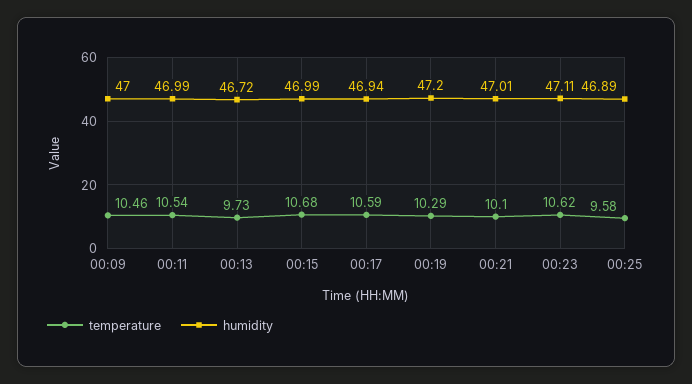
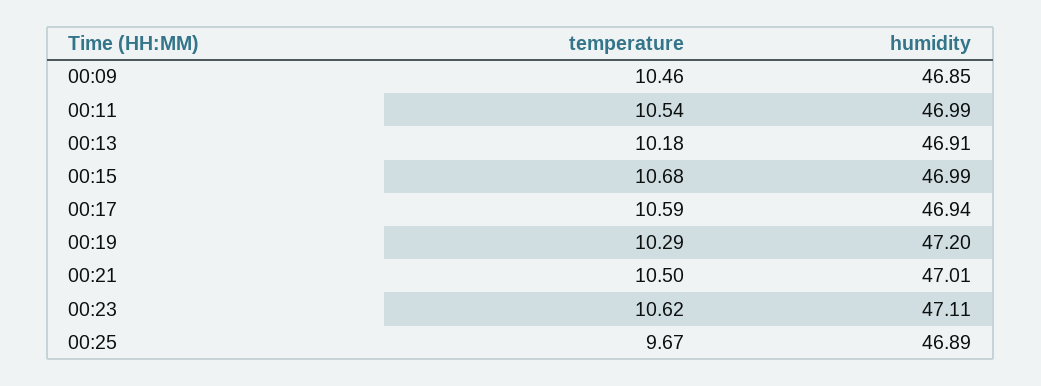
humidity, 00:09: 47 -> 46.85
temperature, 00:13: 9.73 -> 10.18
humidity, 00:13: 46.72 -> 46.91
temperature, 00:21: 10.1 -> 10.5
temperature, 00:25: 9.58 -> 9.67

